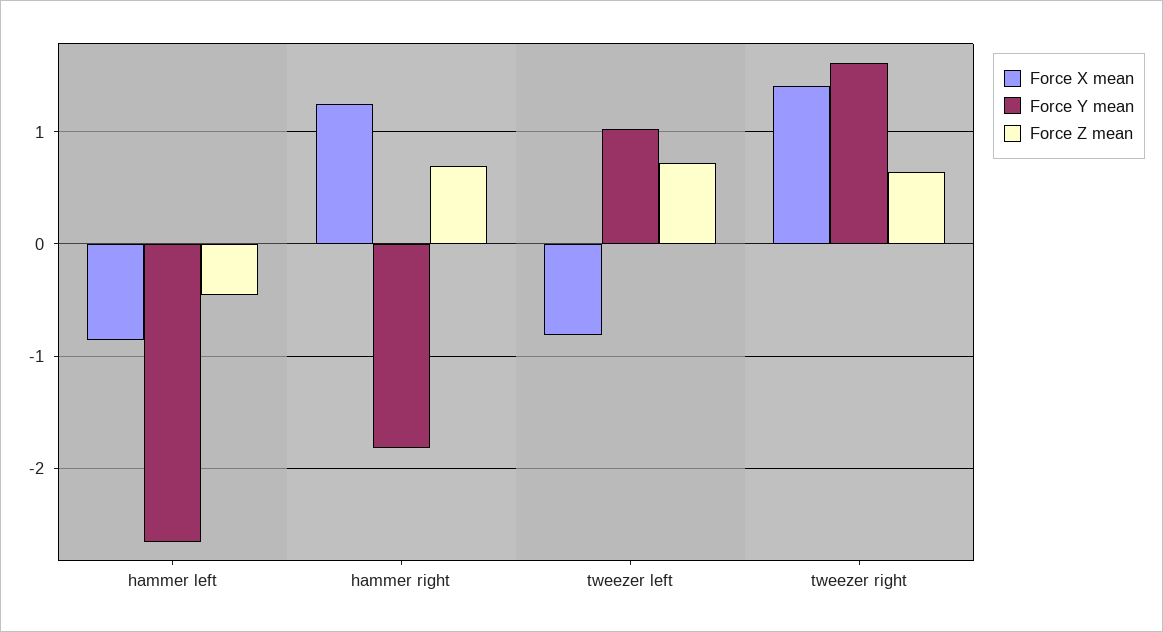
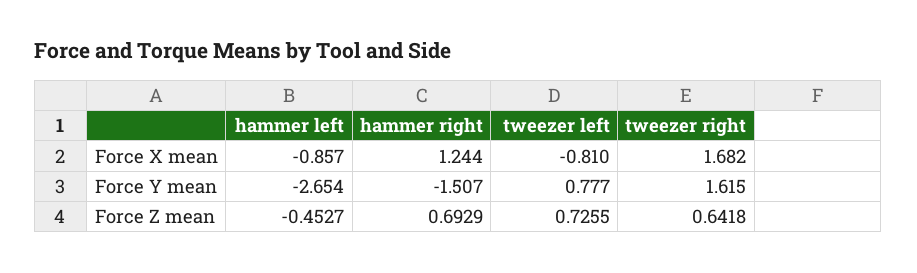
Force Y mean, hammer right: -1.8 -> -1.507
Force Y mean, tweezer left: 1 -> 0.777
Force X mean, tweezer right: 1.4 -> 1.682

